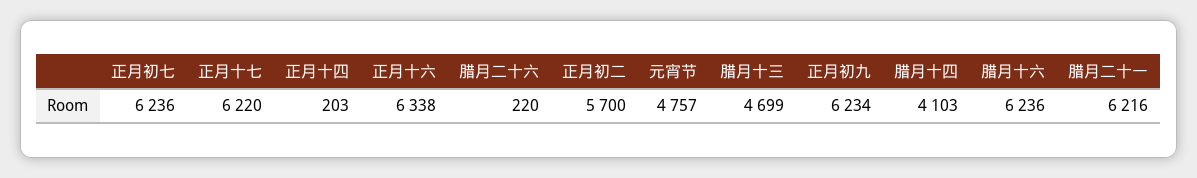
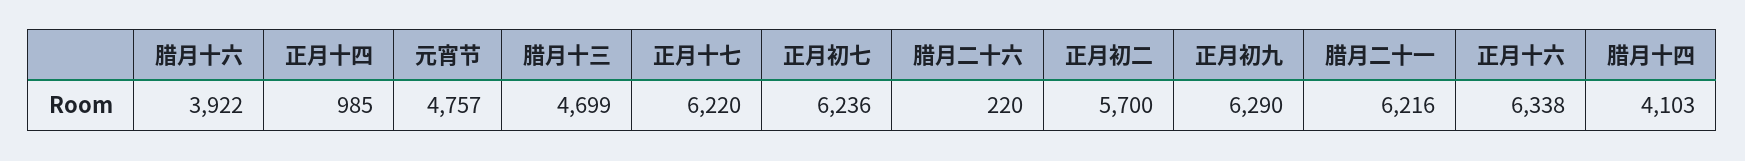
正月十四: 203 -> 985
正月初九: 6234 -> 6290
腊月十六: 6236 -> 3922

